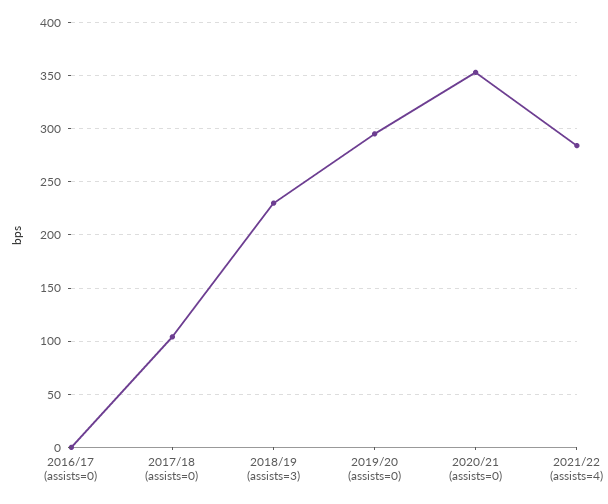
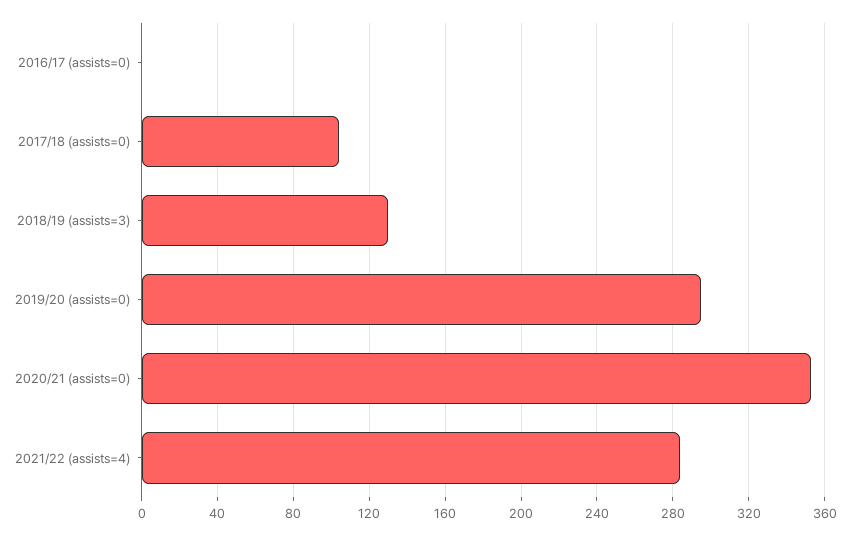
2018/19 (assists=3): 230 -> 130

